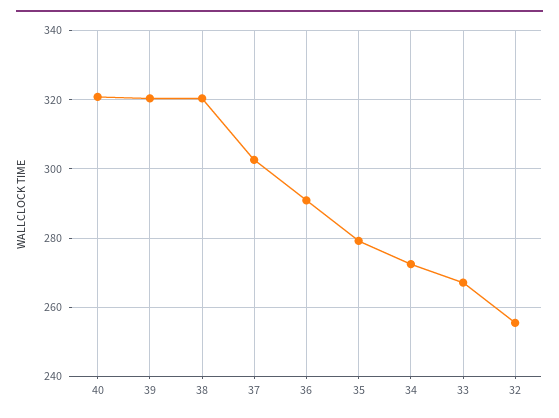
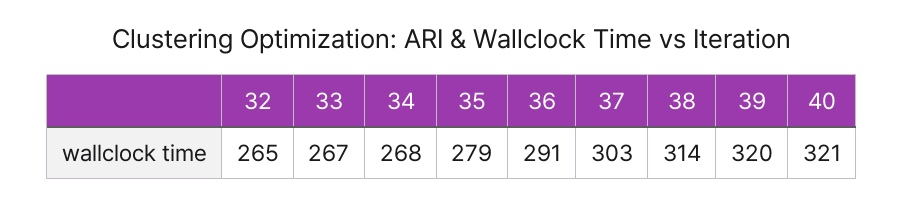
38: 320 -> 314
34: 272 -> 268
32: 256 -> 265

